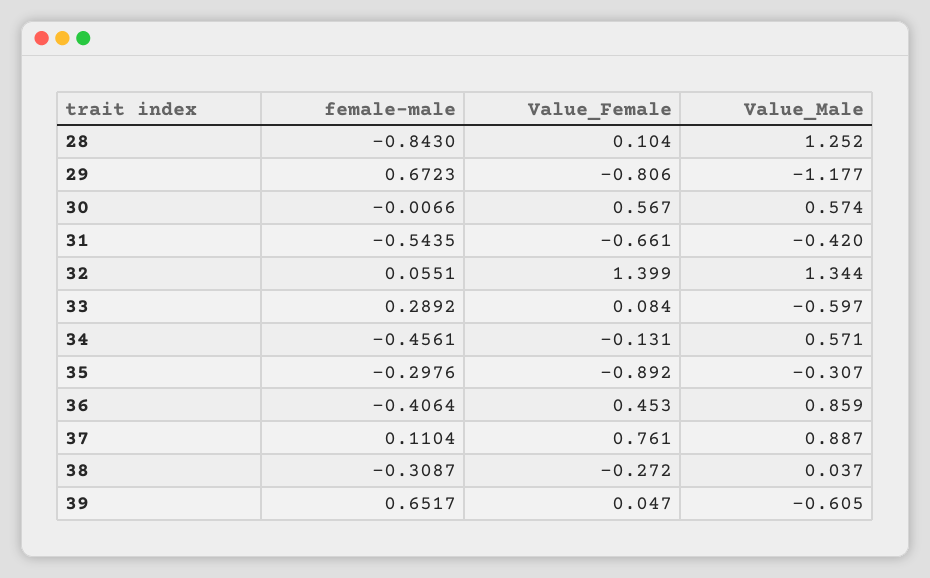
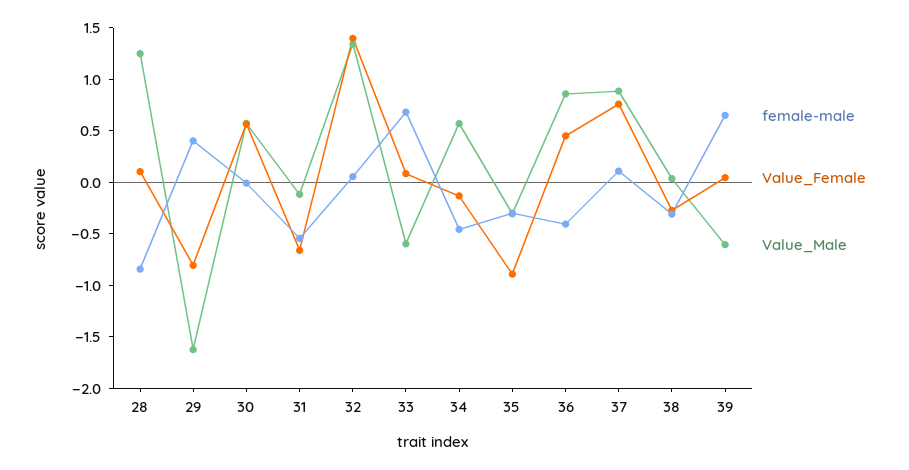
female-male, 29: 0.6723 -> 0.4
Value_Male, 29: -1.177 -> -1.6
Value_Male, 31: -0.42 -> -0.1
female-male, 33: 0.2892 -> 0.7

